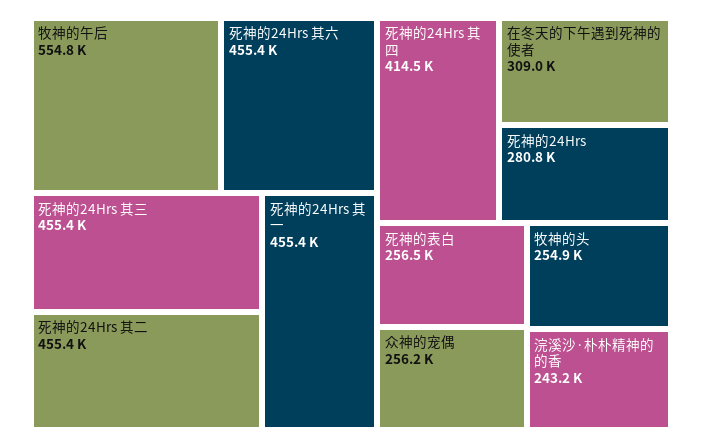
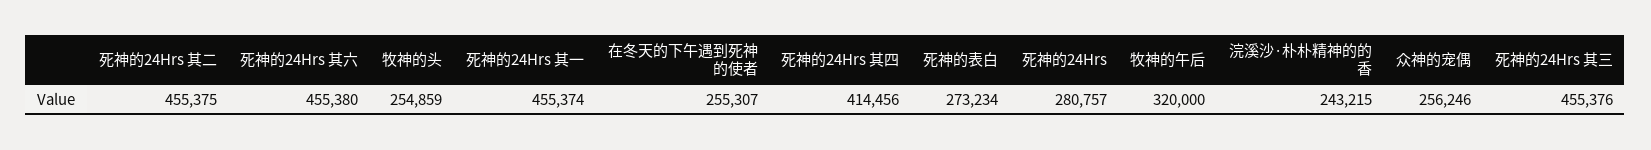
牧神的午后: 554800 -> 320000
在冬天的下午遇到死神的使者: 309000 -> 255307
死神的表白: 256500 -> 273234

